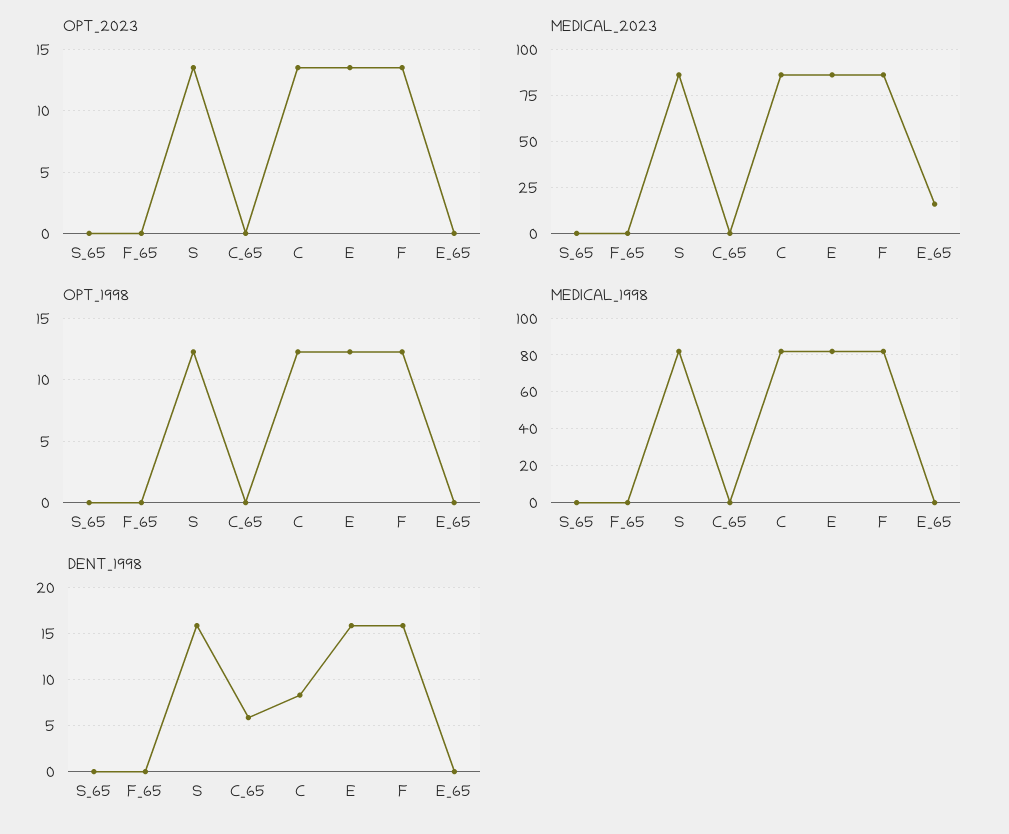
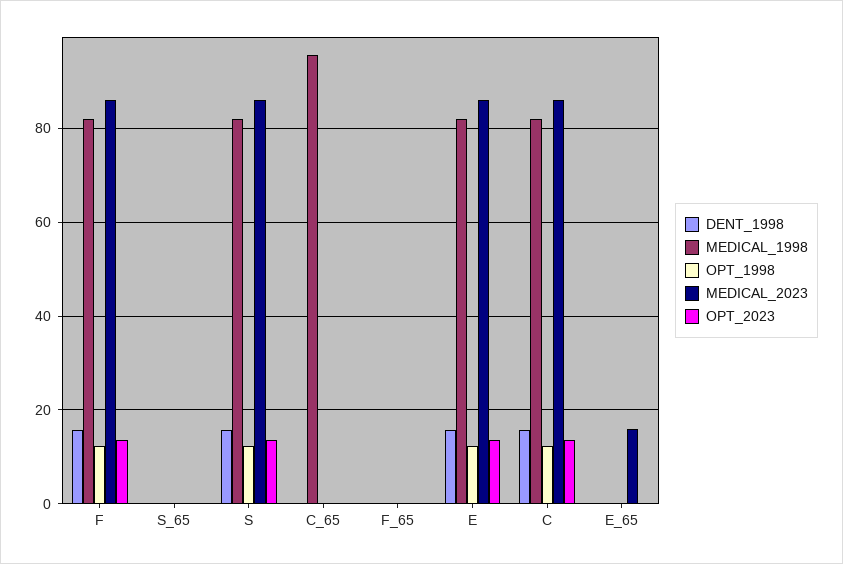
MEDICAL_1998, C_65: 0 -> 96
DENT_1998, C_65: 6 -> 0
DENT_1998, C: 8 -> 16

